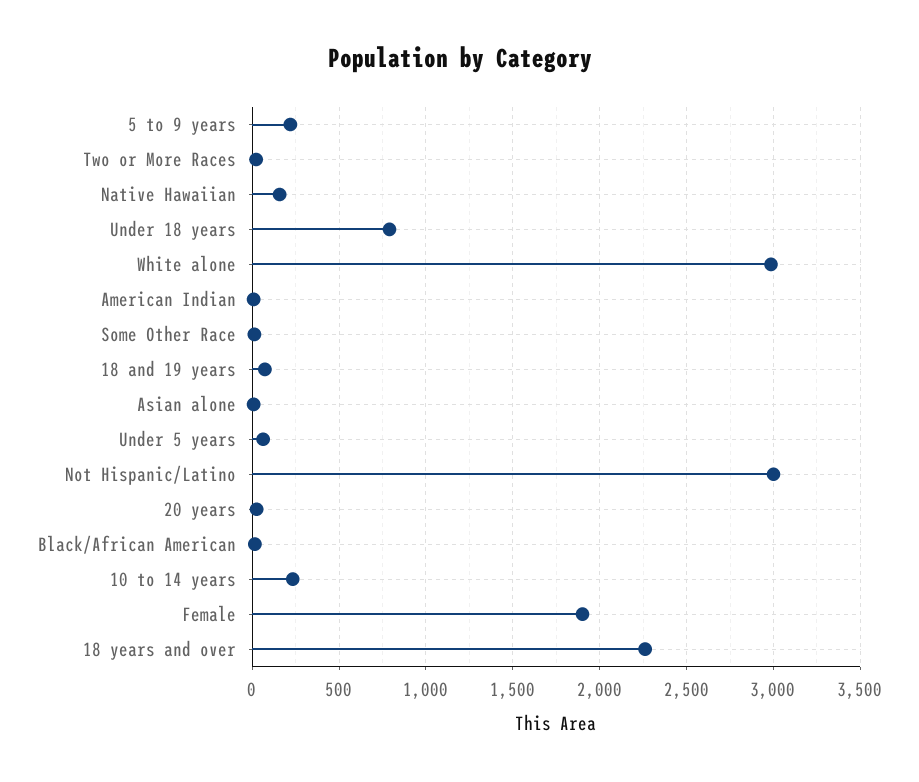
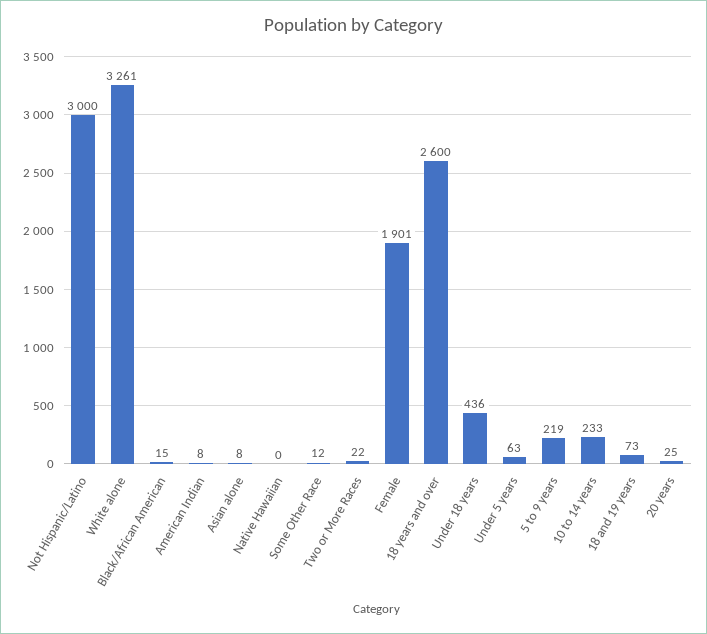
Native Hawaiian: 150 -> 0
Under 18 years: 800 -> 436
White alone: 3000 -> 3261
18 years and over: 2250 -> 2600

